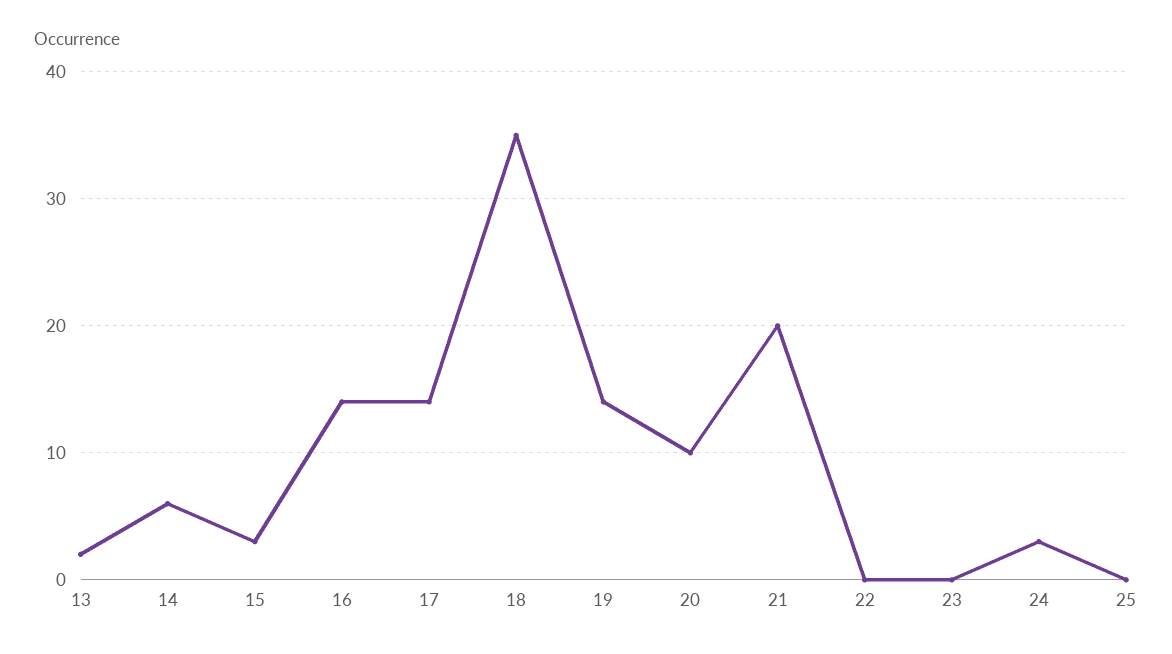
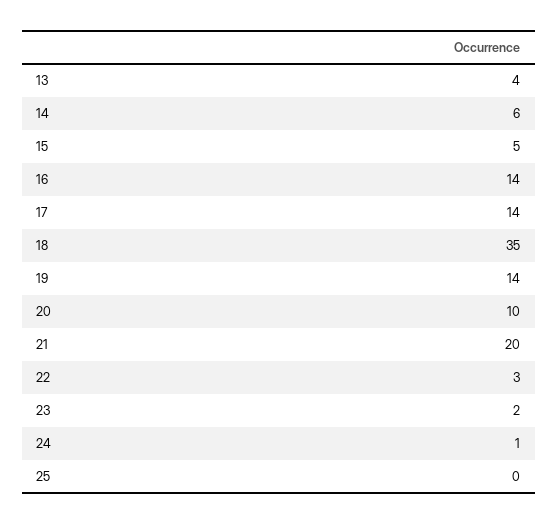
13: 2 -> 4
15: 3 -> 5
22: 0 -> 3
23: 0 -> 2
24: 3 -> 1

